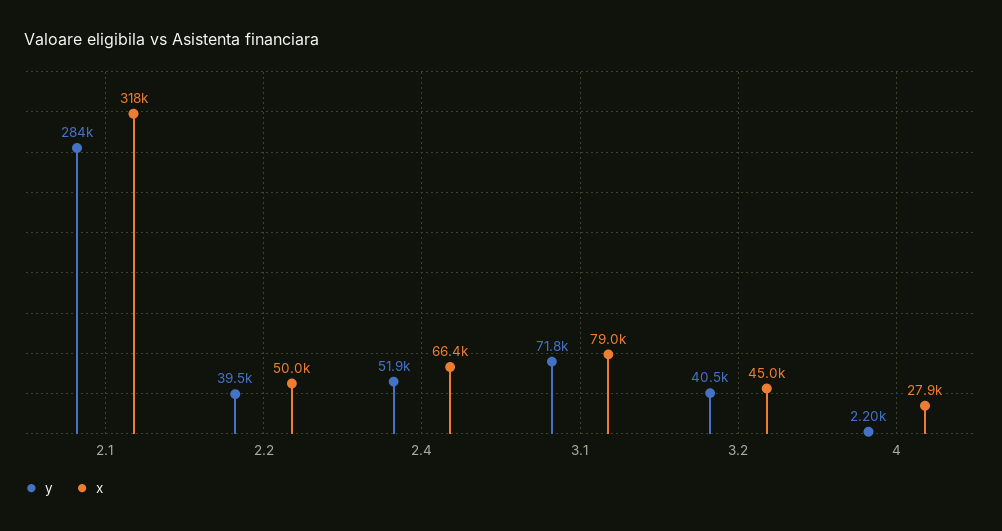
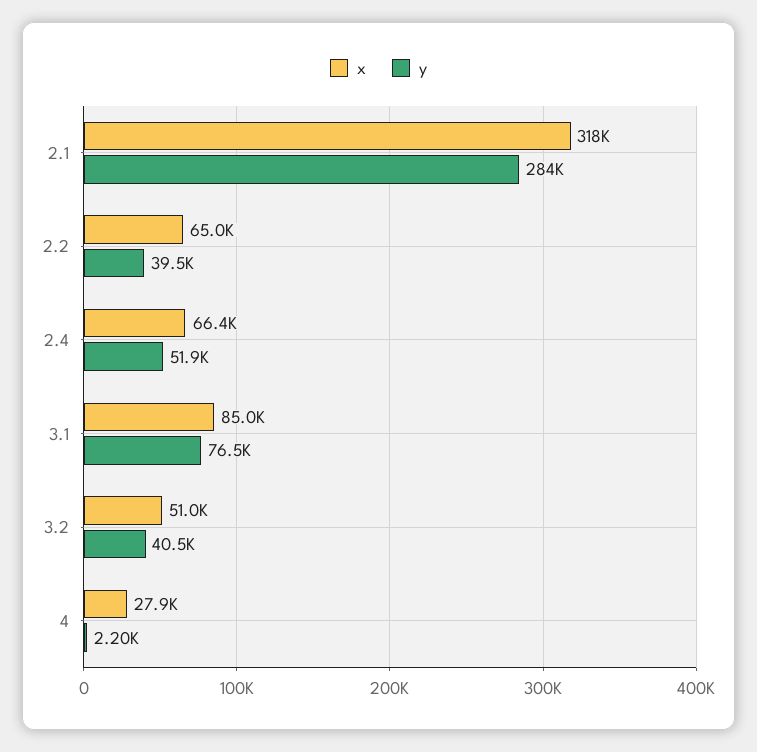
x, 2.2: 50000 -> 65000
y, 3.1: 71800 -> 76500
x, 3.1: 79000 -> 85000
x, 3.2: 45000 -> 51000

